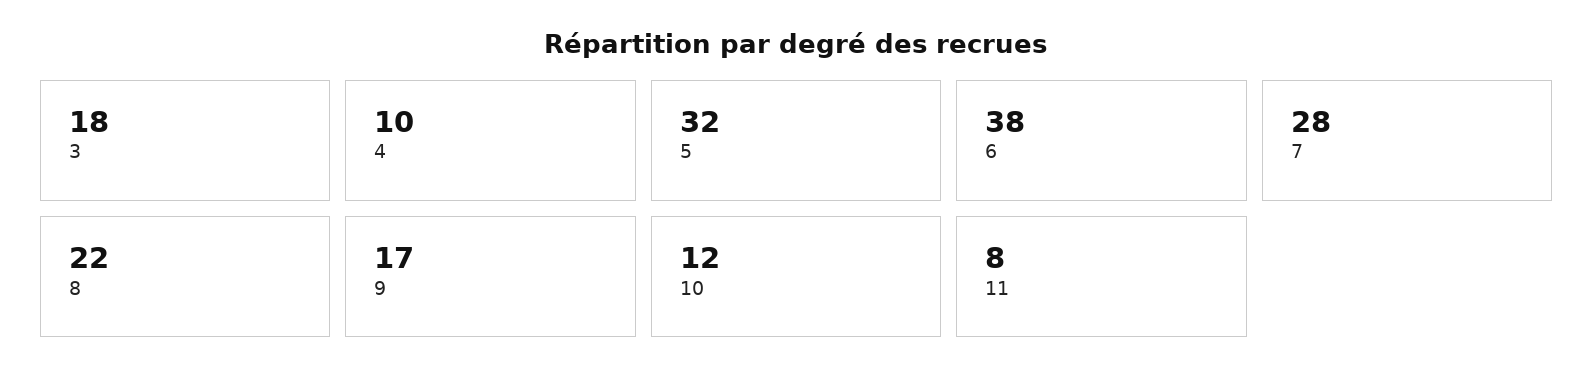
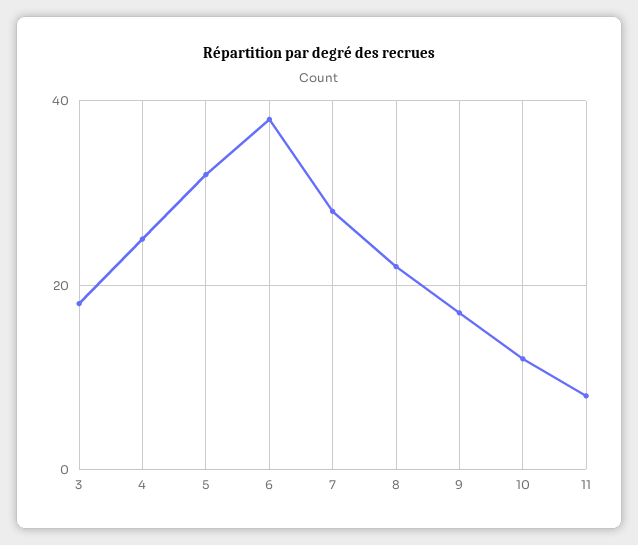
4: 10 -> 25

